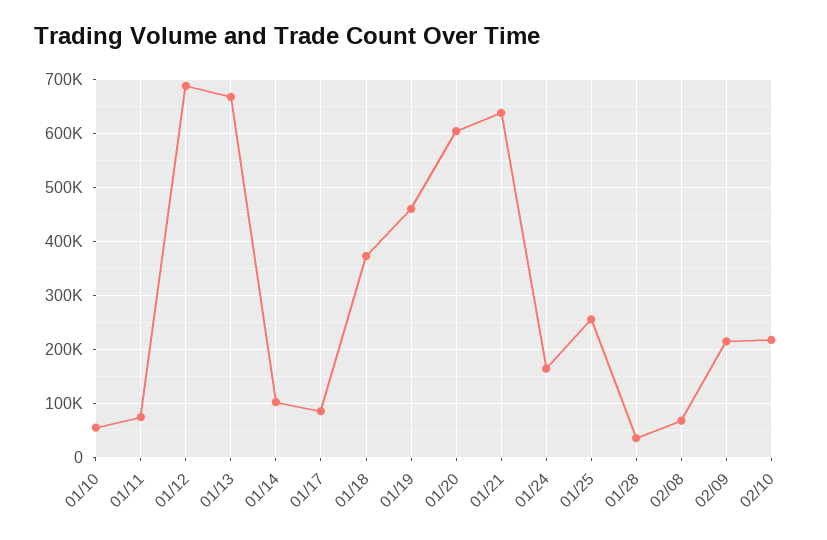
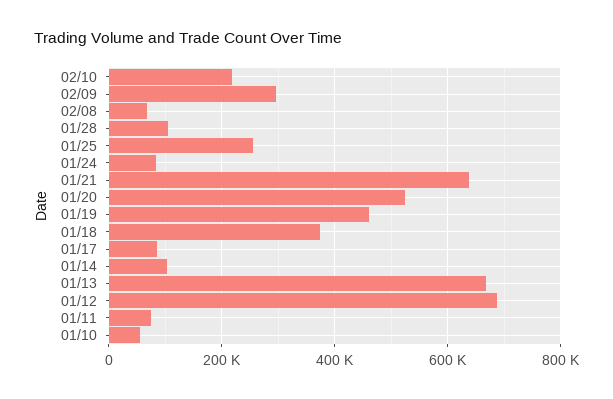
01/20: 600000 -> 520000
01/24: 160000 -> 80000
01/28: 40000 -> 100000
02/09: 220000 -> 300000

